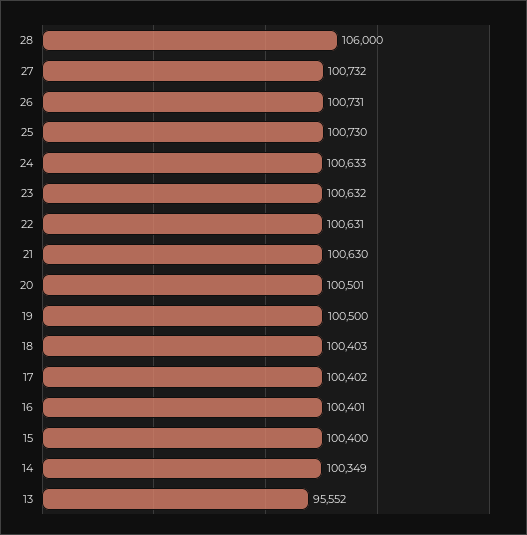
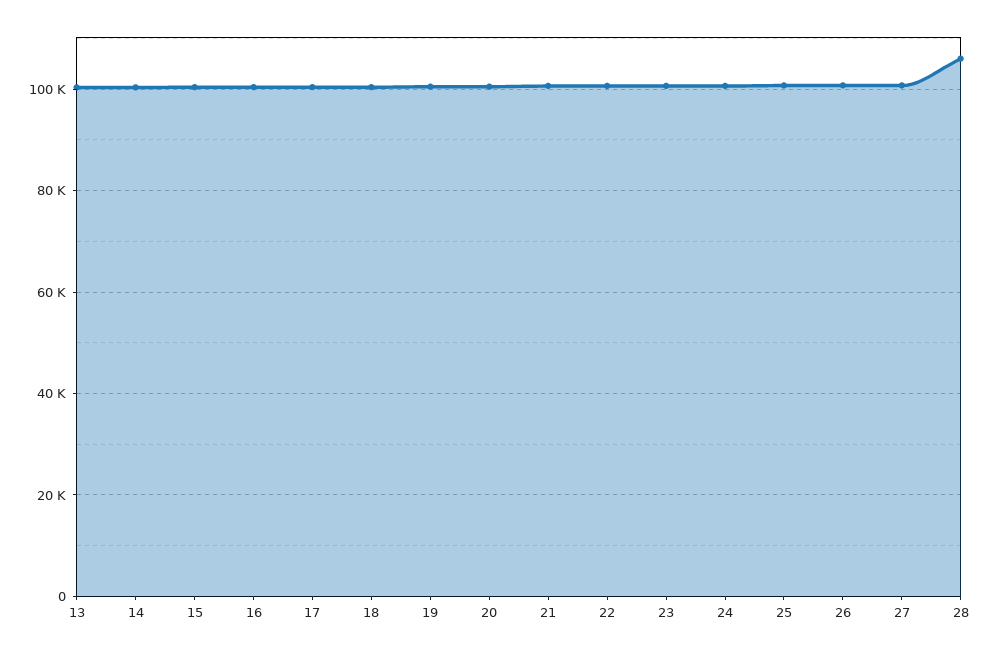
13: 95552 -> 100000

